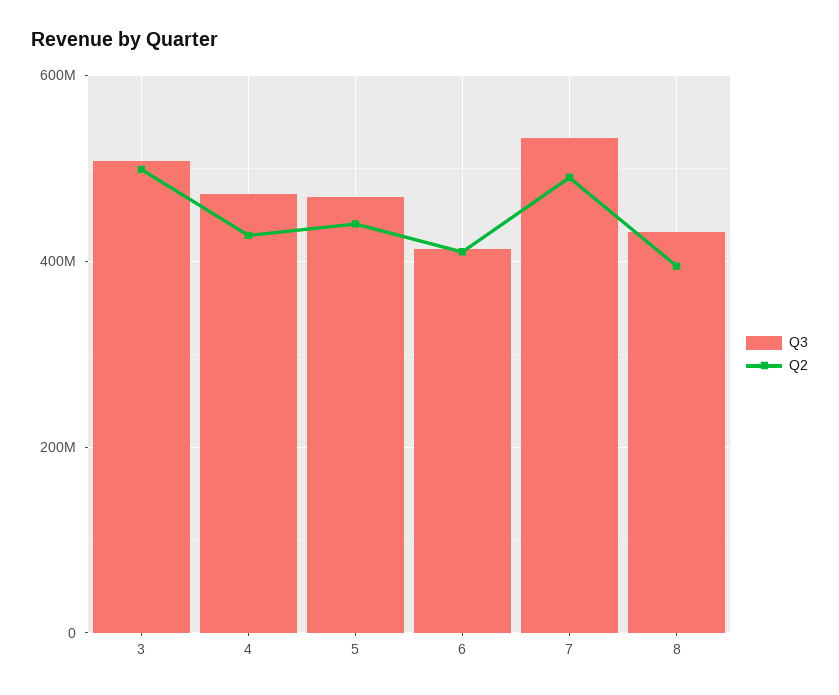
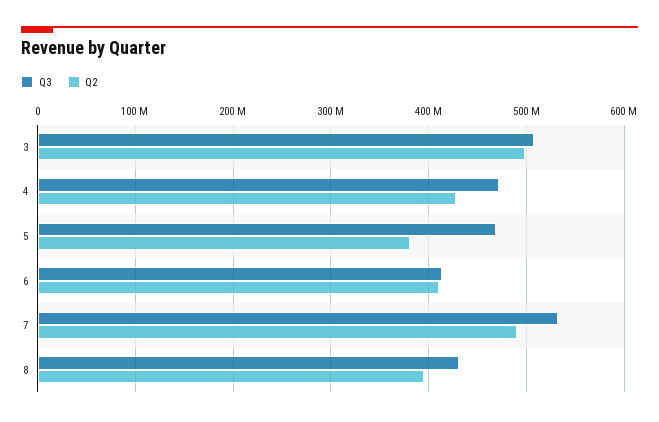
Q2, 5: 440000000 -> 380000000

